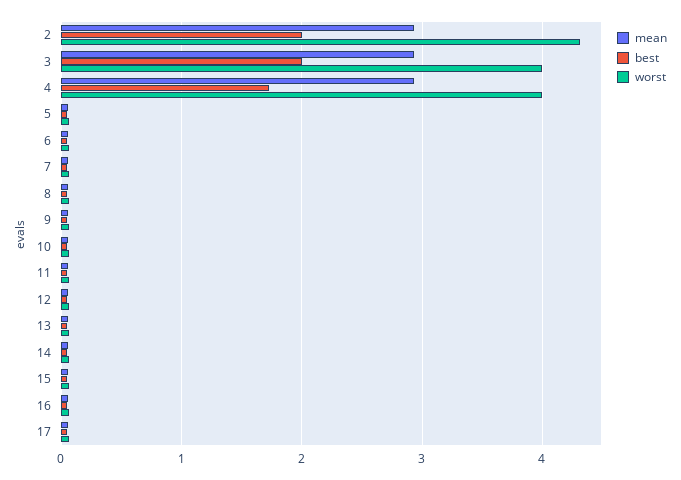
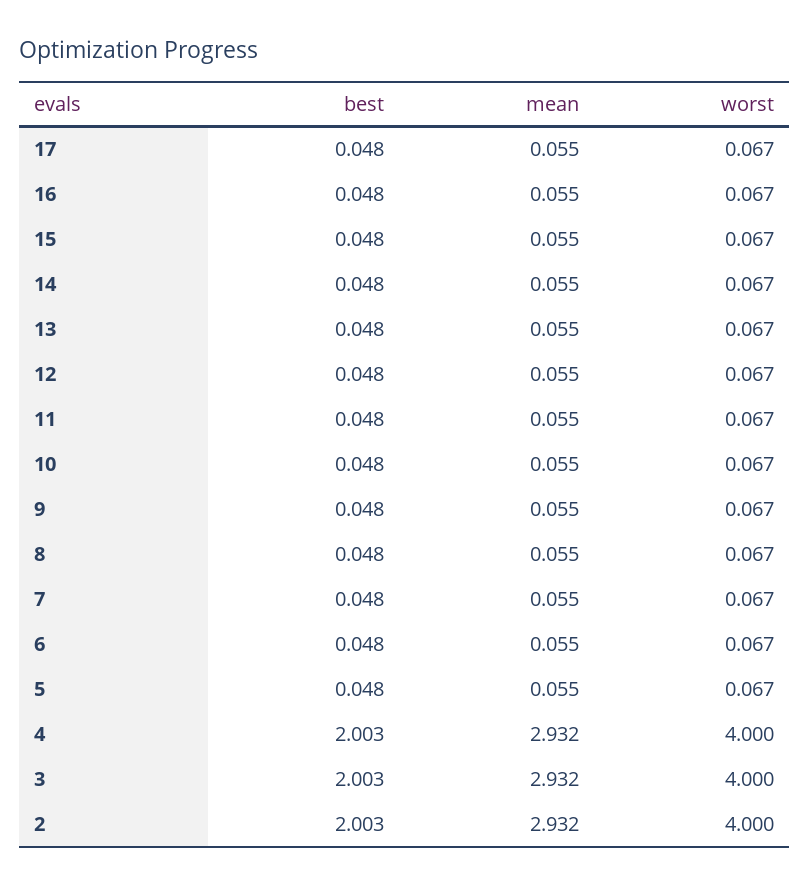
worst, 2: 4.3 -> 4
best, 4: 1.7 -> 2.003

